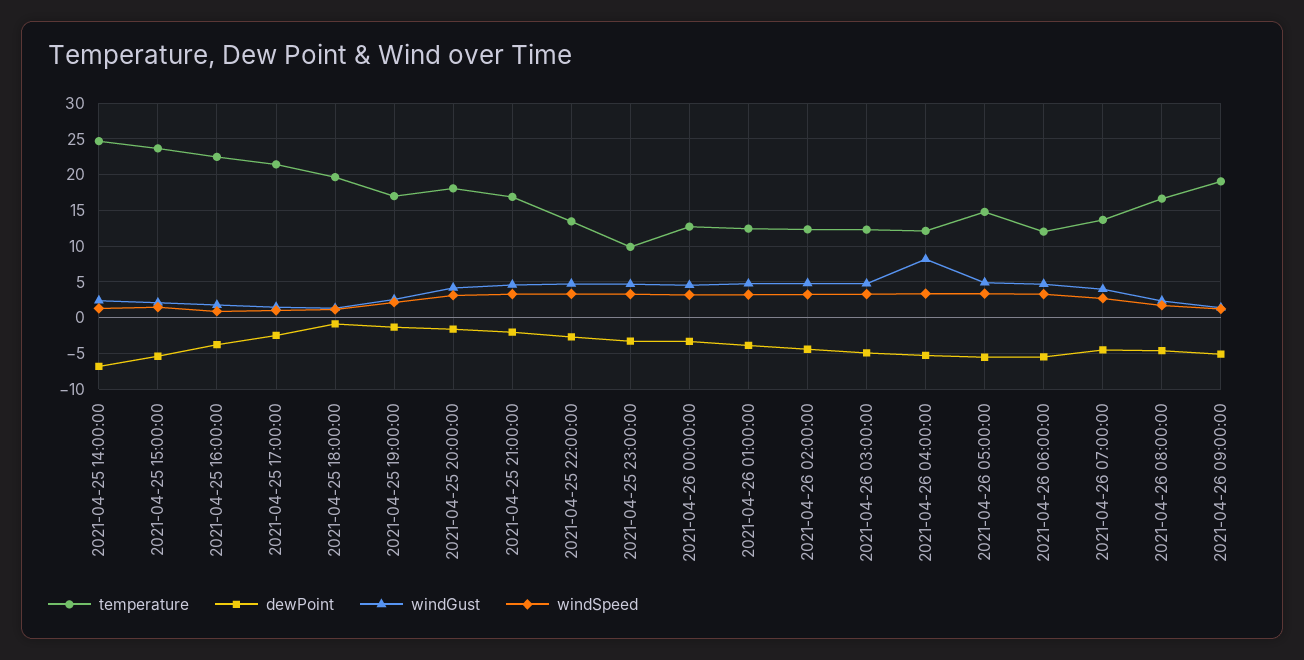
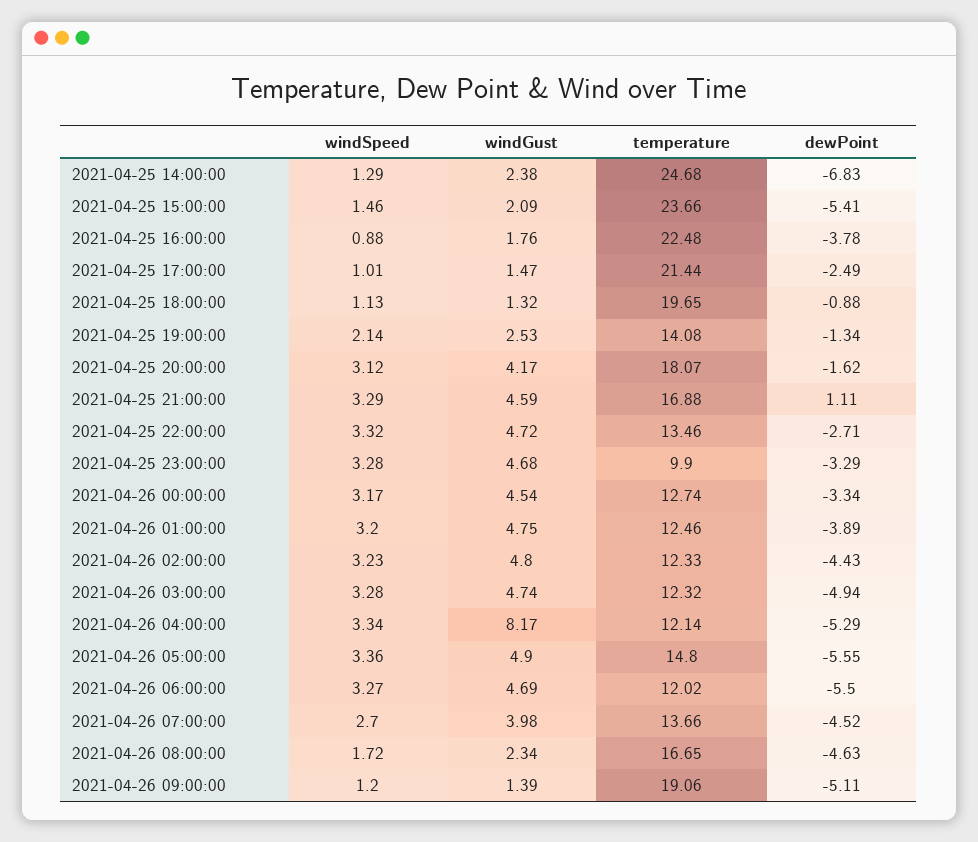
temperature, 2021-04-25 19:00:00: 17 -> 14.08
dewPoint, 2021-04-25 21:00:00: -2 -> 1.11

